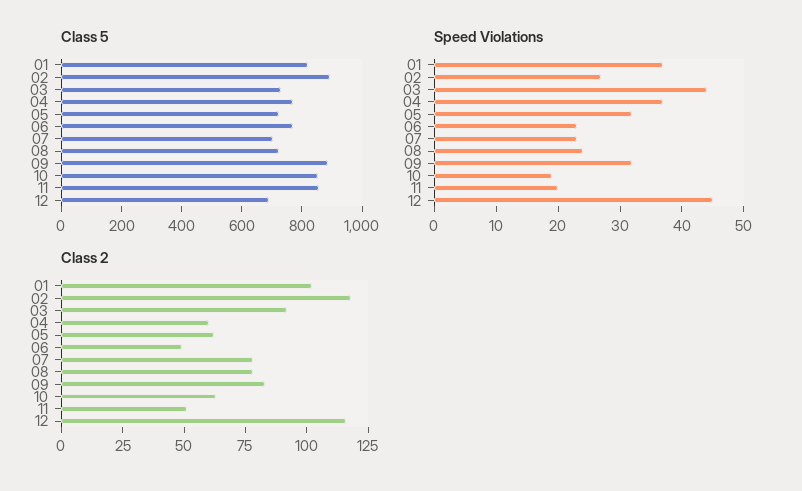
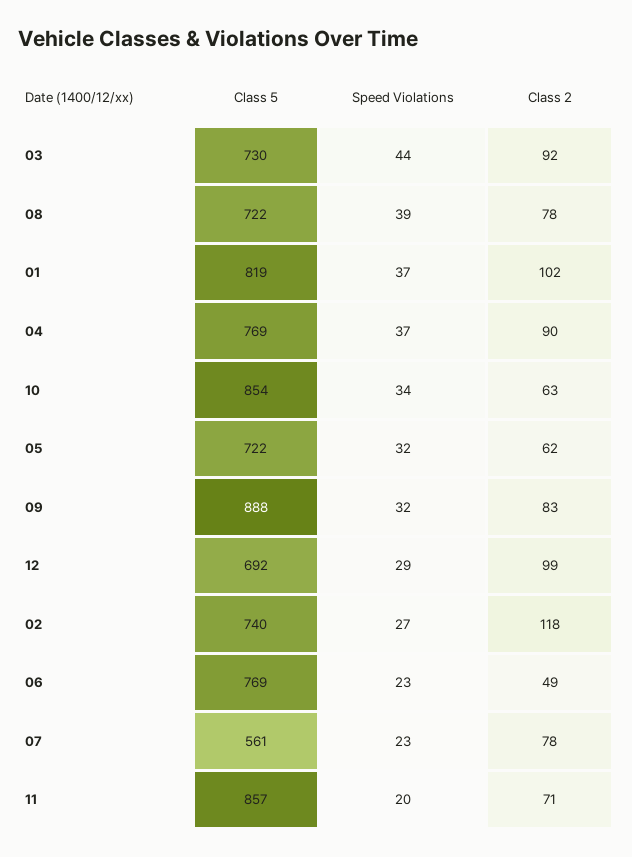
Class 5, 02: 900 -> 740
Class 5, 07: 700 -> 561
Speed Violations, 08: 25 -> 39
Speed Violations, 10: 20 -> 34
Speed Violations, 12: 45 -> 29
Class 2, 04: 60 -> 90
Class 2, 11: 50 -> 71
Class 2, 12: 115 -> 99

